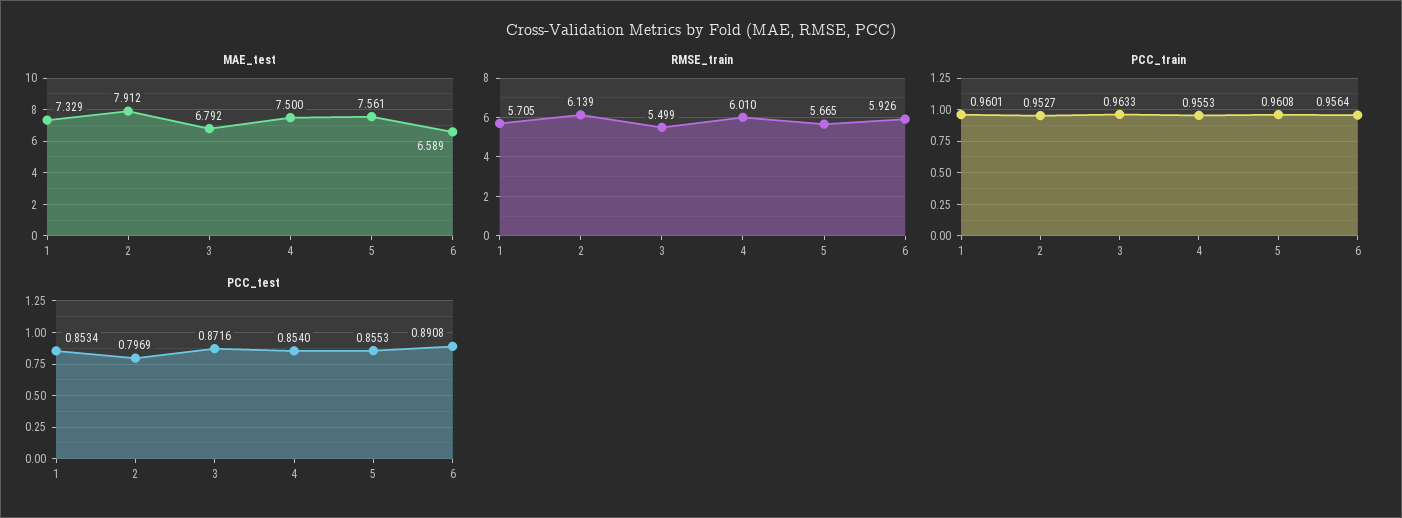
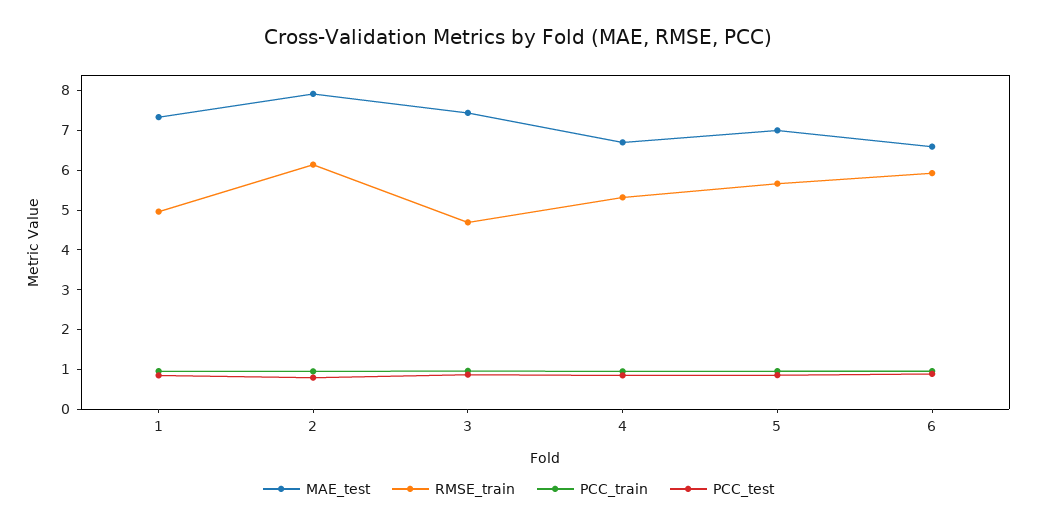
MAE_test, 3: 6.792 -> 7.5
MAE_test, 4: 7.5 -> 6.75
MAE_test, 5: 7.561 -> 7
RMSE_train, 1: 5.705 -> 5
RMSE_train, 3: 5.499 -> 4.75
RMSE_train, 4: 6.01 -> 5.25

